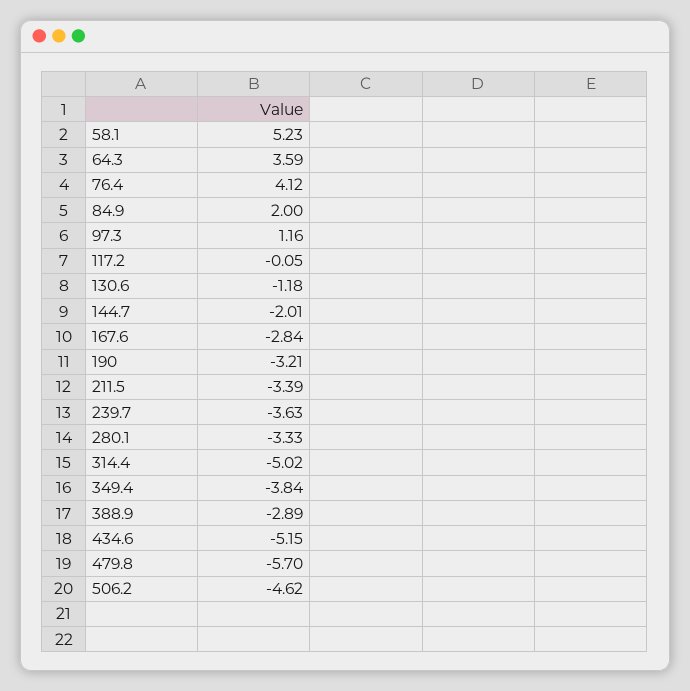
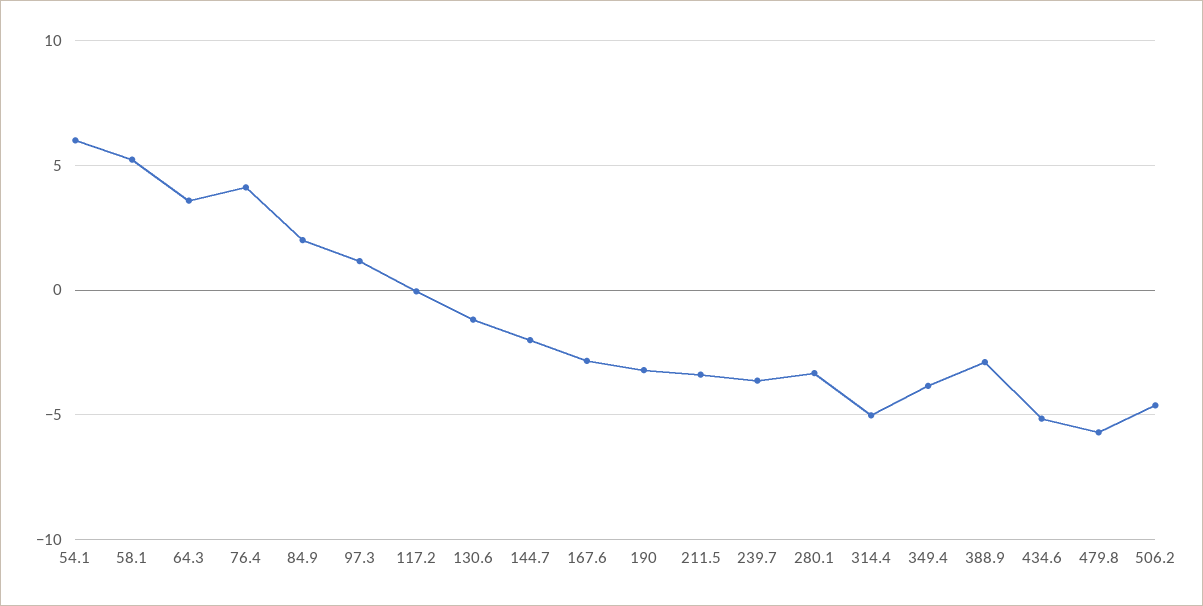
54.1: none -> 6

